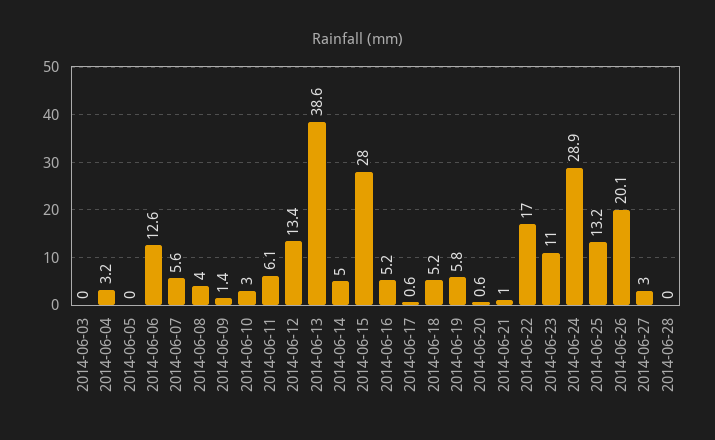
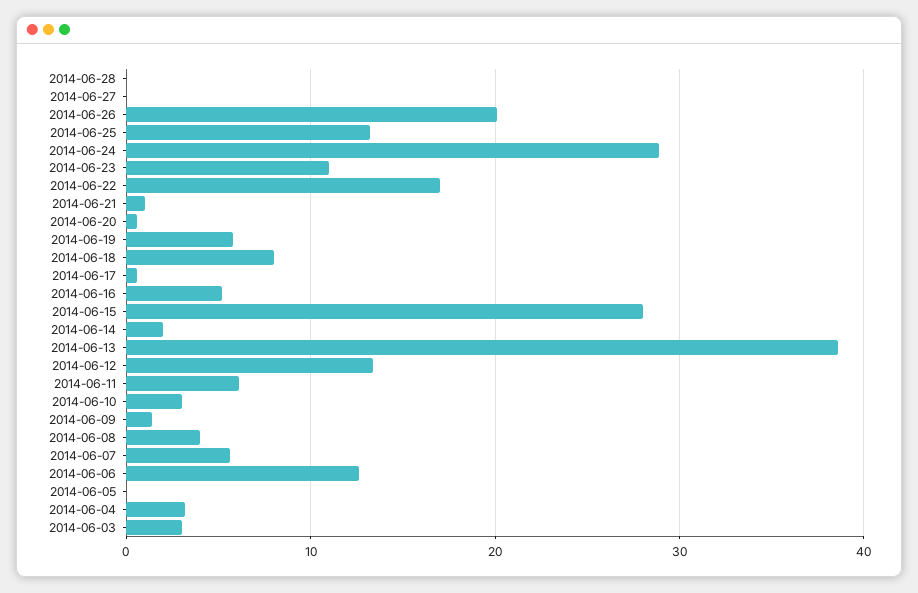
2014-06-03: 0 -> 3
2014-06-14: 5 -> 2
2014-06-18: 5.2 -> 8
2014-06-27: 3 -> 0

